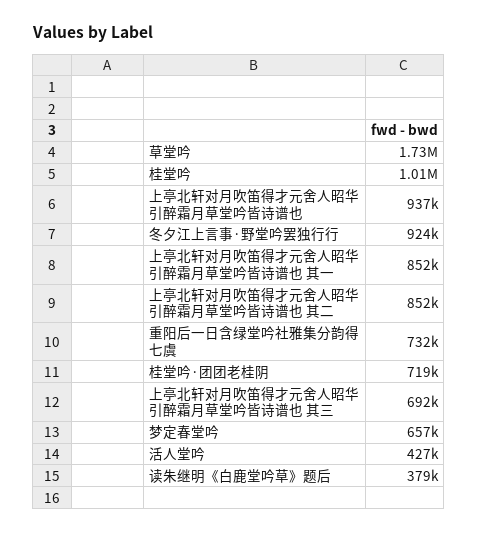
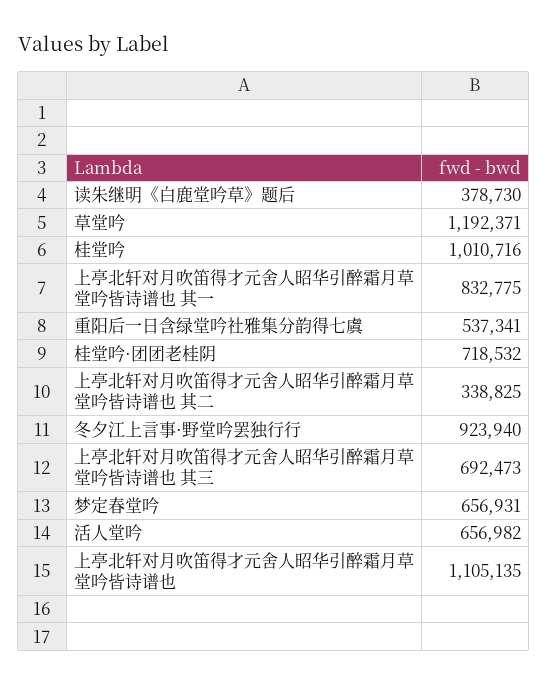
草堂吟: 1730000 -> 1192371
上亭北轩对月吹笛得才元舍人昭华引醉霜月草堂吟皆诗谱也: 937000 -> 1105135
上亭北轩对月吹笛得才元舍人昭华引醉霜月草堂吟皆诗谱也 其一: 852000 -> 832775
上亭北轩对月吹笛得才元舍人昭华引醉霜月草堂吟皆诗谱也 其二: 852000 -> 338825
重阳后一日含绿堂吟社雅集分韵得七虞: 732000 -> 537341
活人堂吟: 427000 -> 656982

